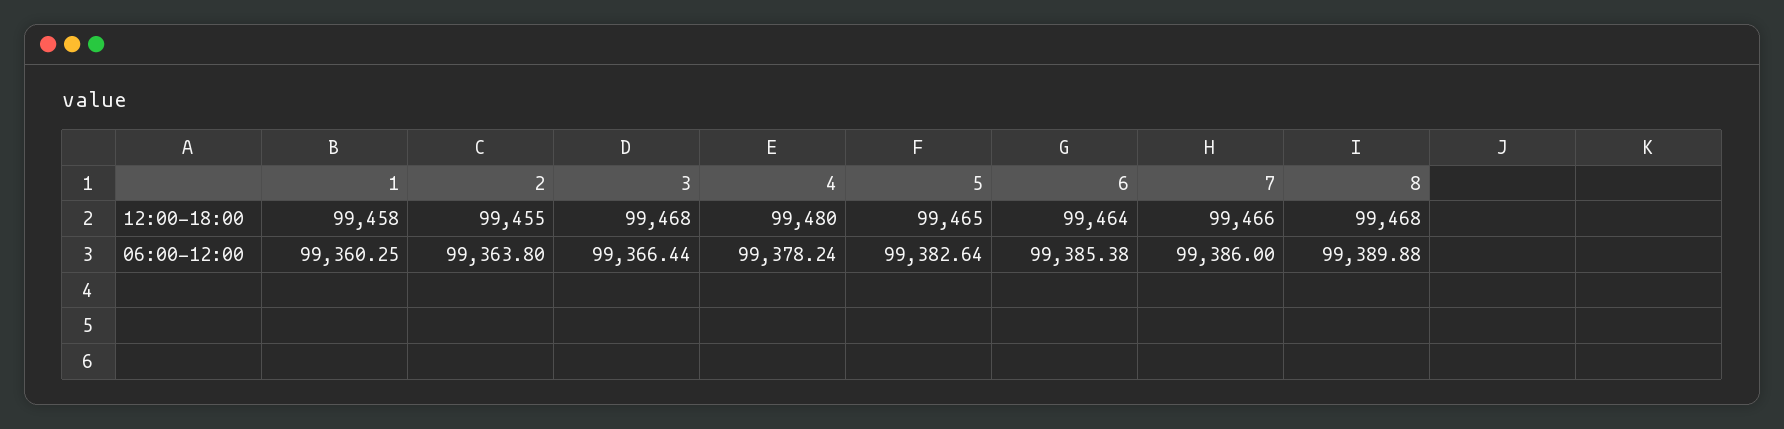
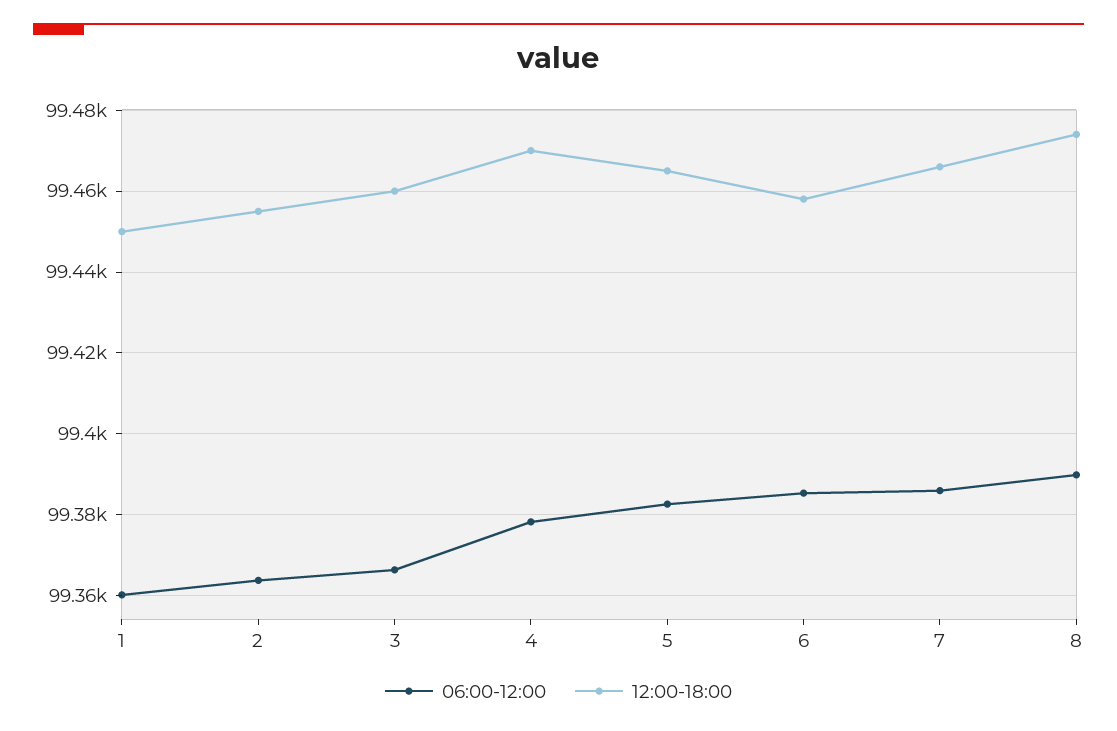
12:00-18:00, 1: 99458 -> 99450
12:00-18:00, 3: 99468 -> 99460
12:00-18:00, 4: 99480 -> 99470
12:00-18:00, 6: 99464 -> 99458
12:00-18:00, 8: 99468 -> 99474

